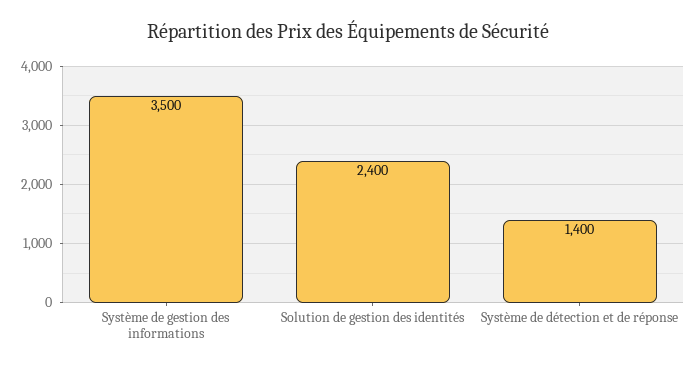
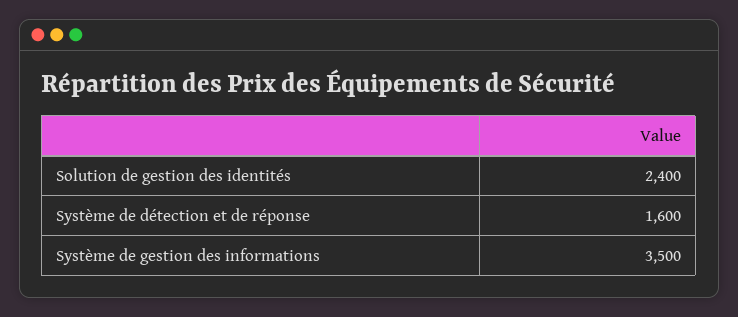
Système de détection et de réponse: 1400 -> 1600

